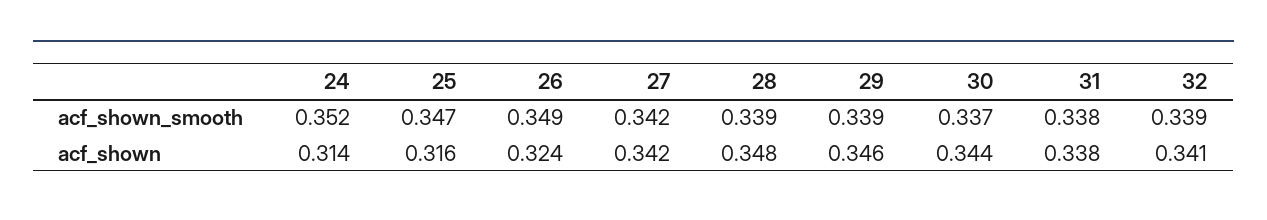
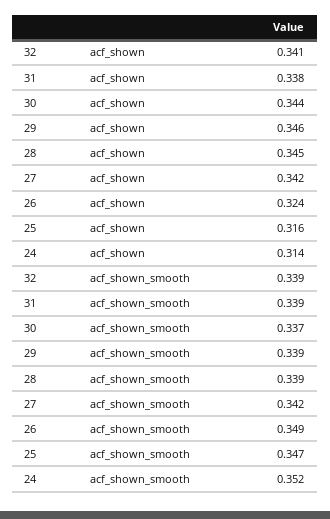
31, acf_shown_smooth: 0.338 -> 0.339
28, acf_shown: 0.348 -> 0.345

